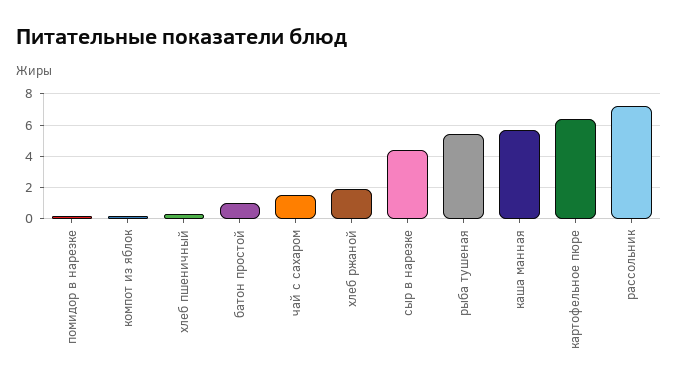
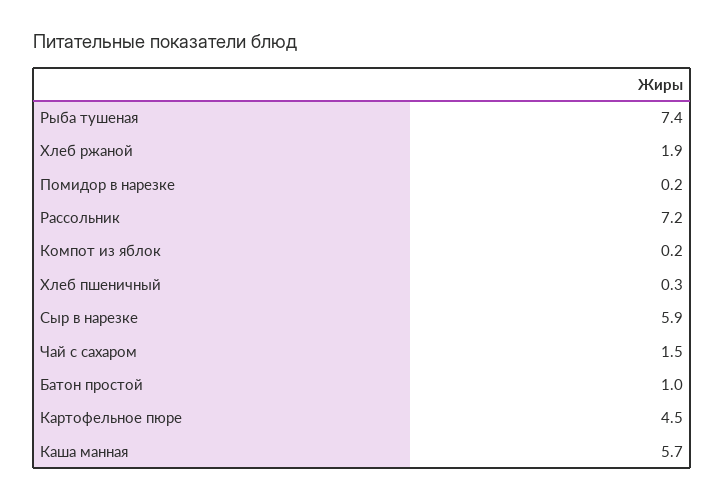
сыр в нарезке: 4.5 -> 5.9
рыба тушеная: 5.5 -> 7.4
картофельное пюре: 6.5 -> 4.5

